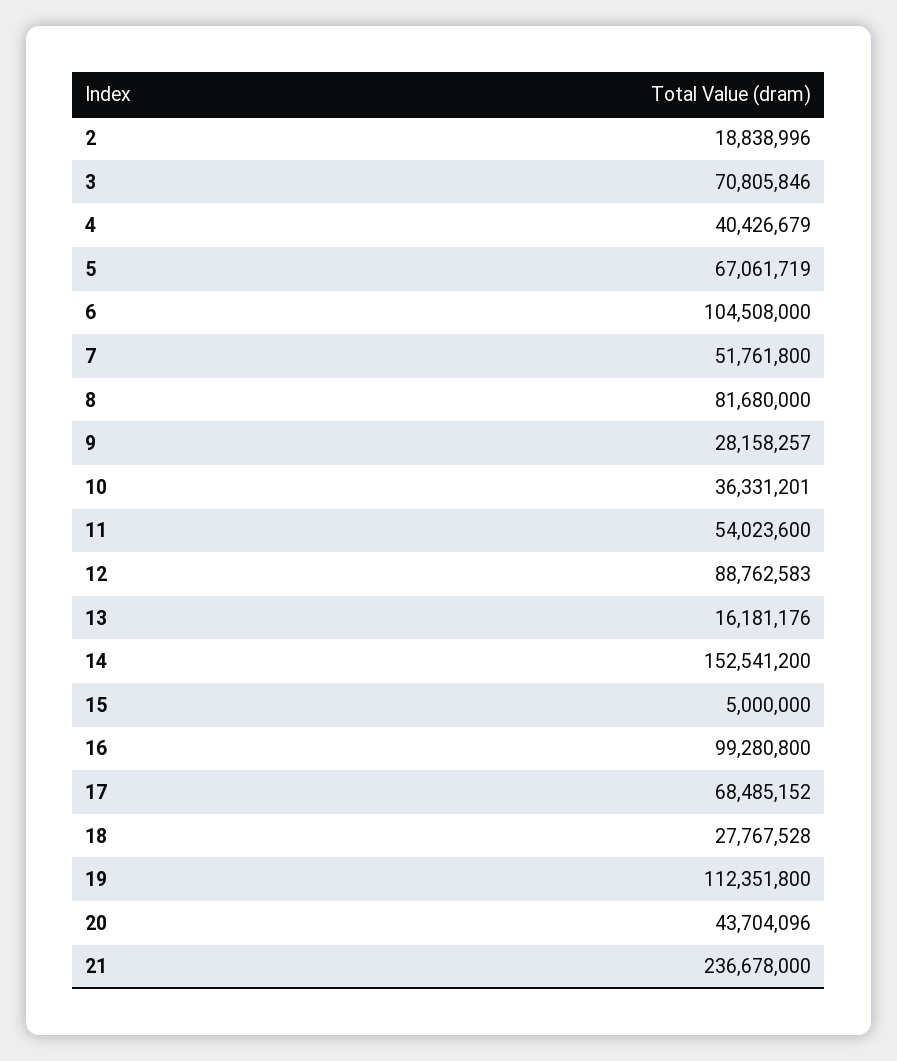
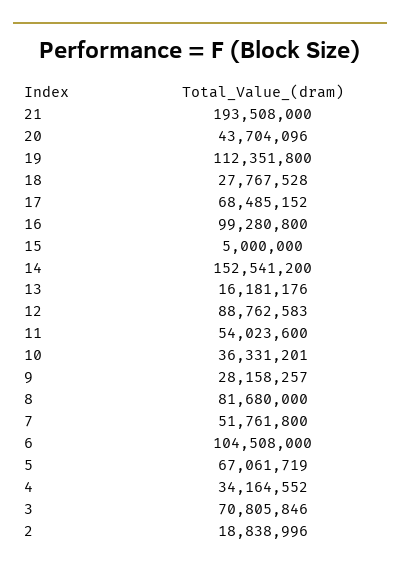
4: 40426679 -> 34164552
21: 236678000 -> 193508000

